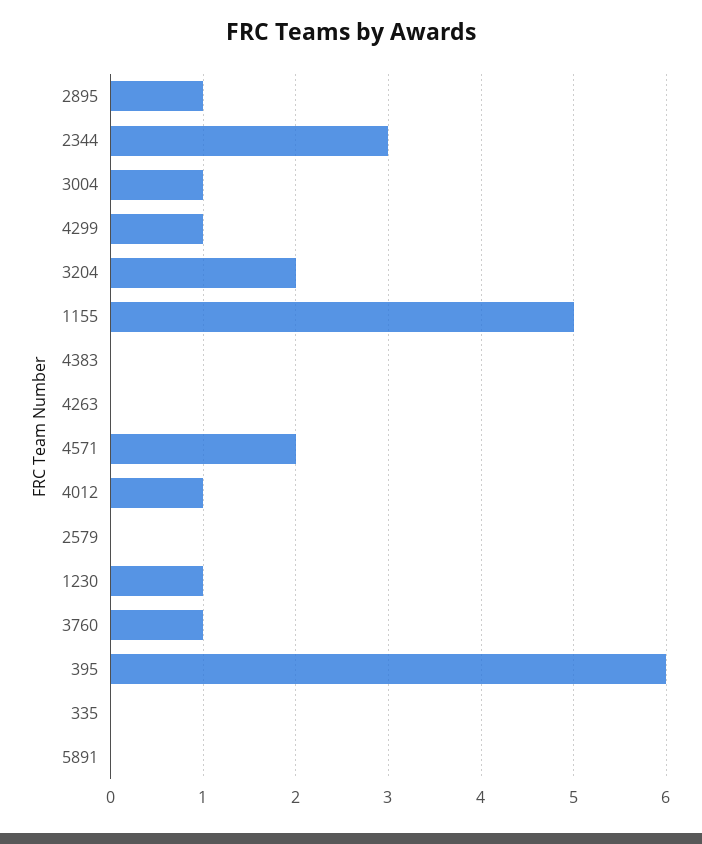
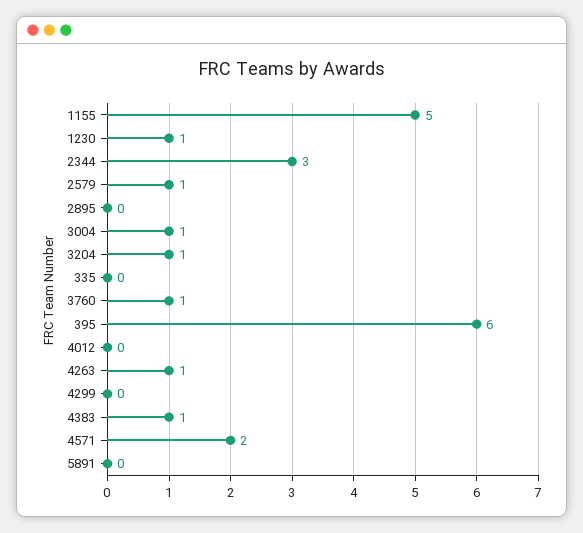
2895: 1 -> 0
4299: 1 -> 0
3204: 2 -> 1
4383: 0 -> 1
4263: 0 -> 1
4012: 1 -> 0
2579: 0 -> 1

